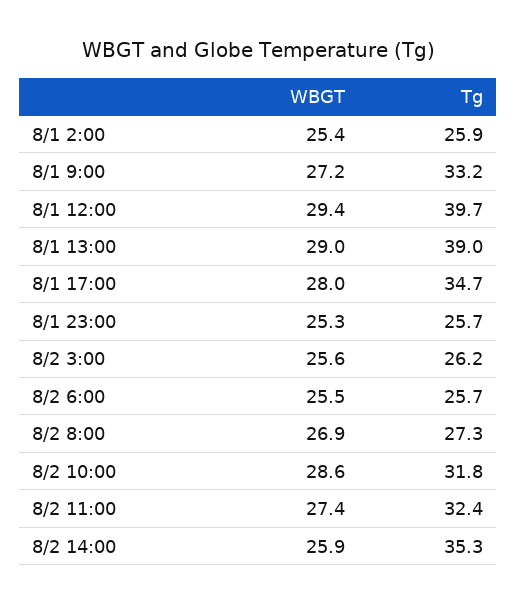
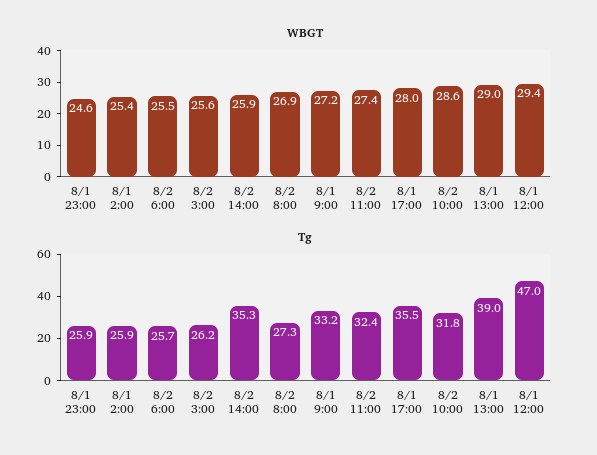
Tg, 8/1 12:00: 39.7 -> 47
Tg, 8/1 17:00: 34.7 -> 35.5
WBGT, 8/1 23:00: 25.3 -> 24.6
Tg, 8/1 23:00: 25.7 -> 25.9

